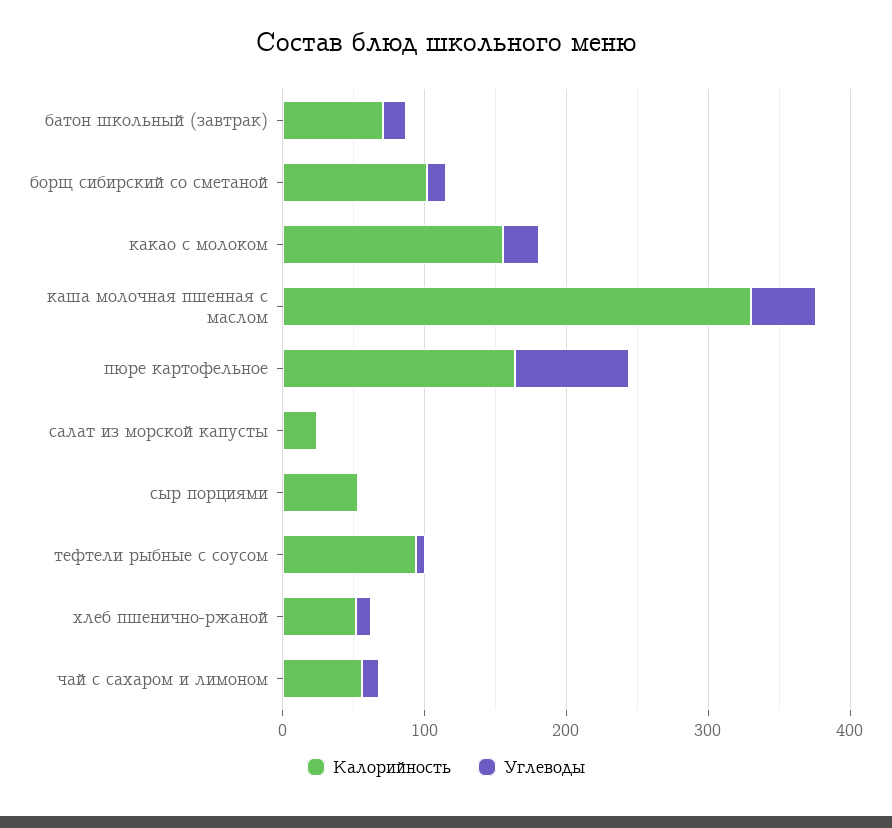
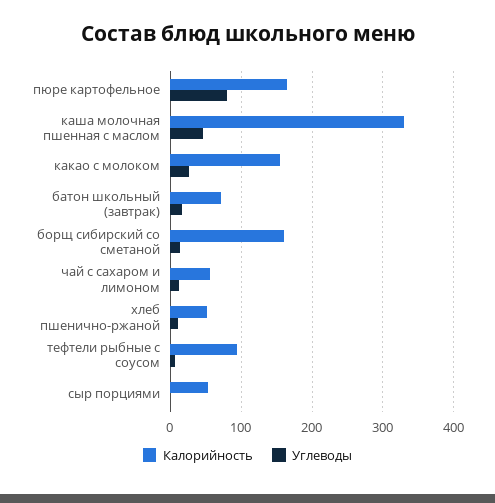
Калорийность, борщ сибирский со сметаной: 100 -> 160
Калорийность, салат из морской капусты: 20 -> none
Углеводы, салат из морской капусты: 0 -> none

